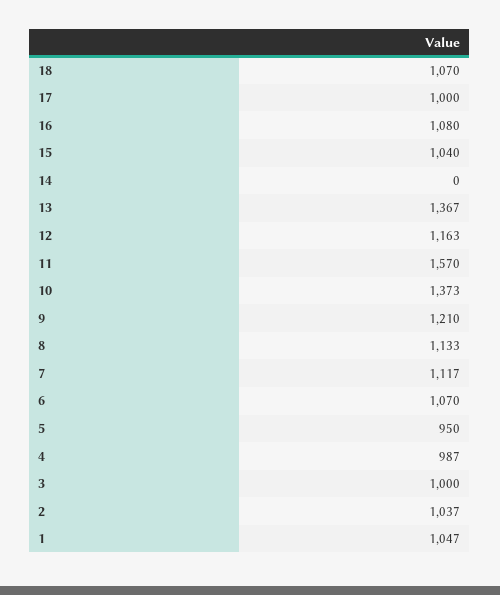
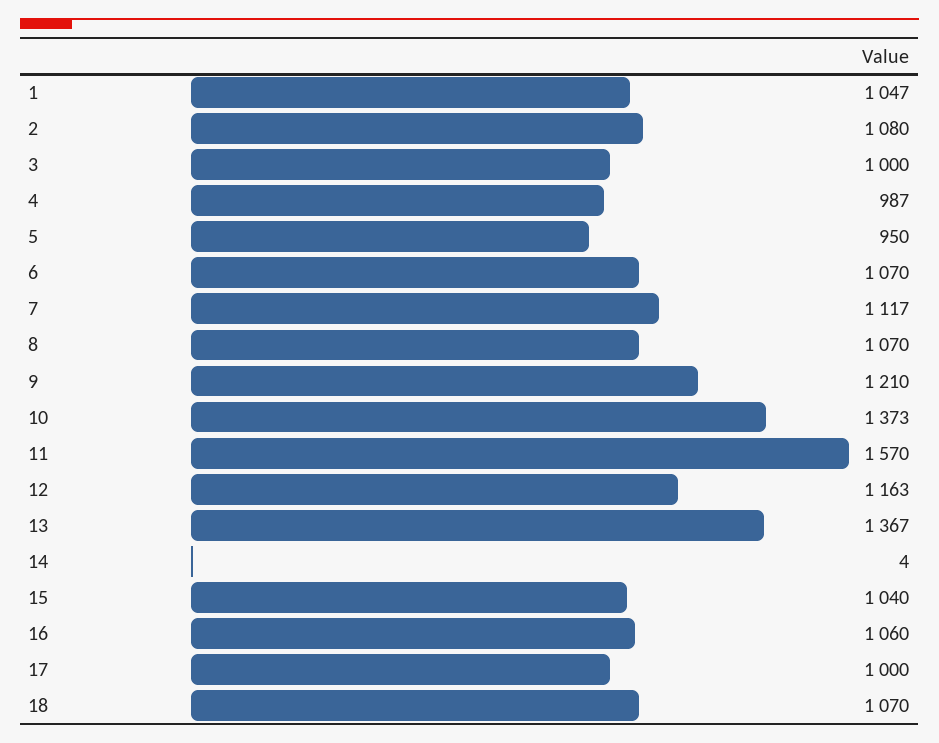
16: 1080 -> 1060
14: 0 -> 4
8: 1133 -> 1070
2: 1037 -> 1080

